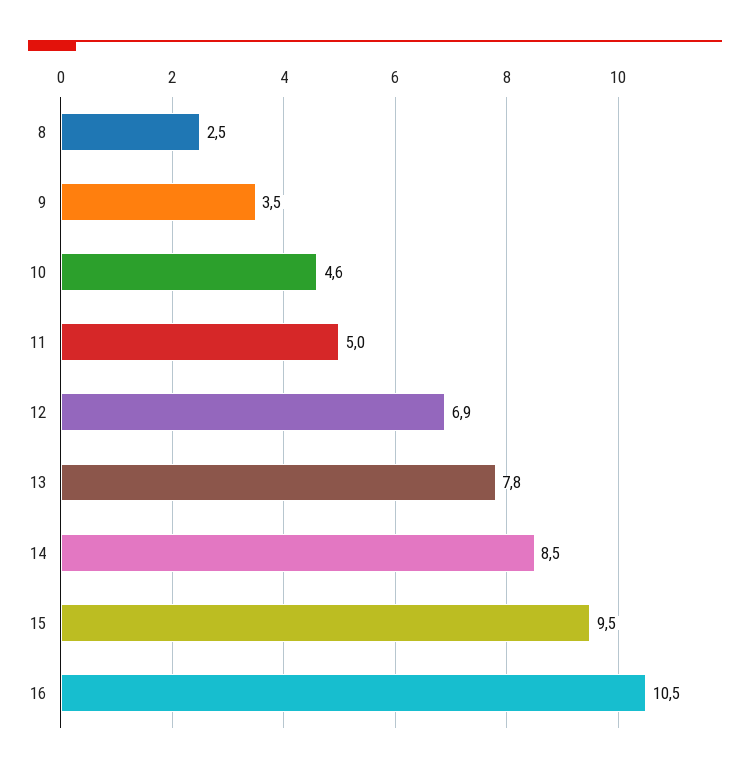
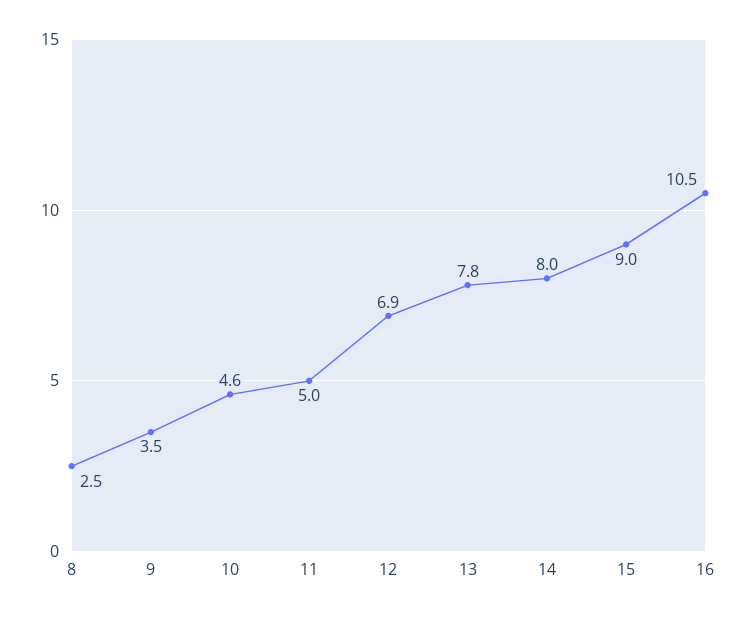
14: 8.5 -> 8
15: 9.5 -> 9

